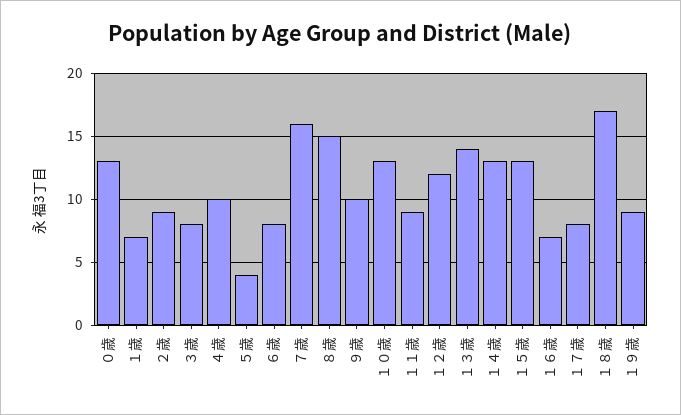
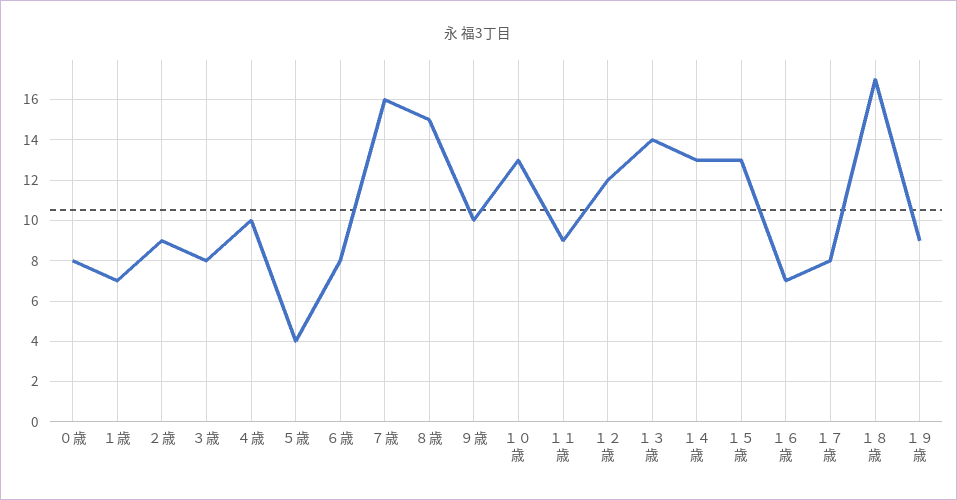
０歳: 13 -> 8

